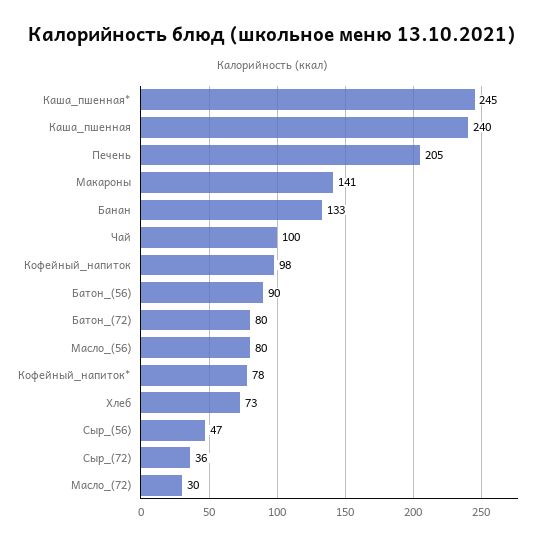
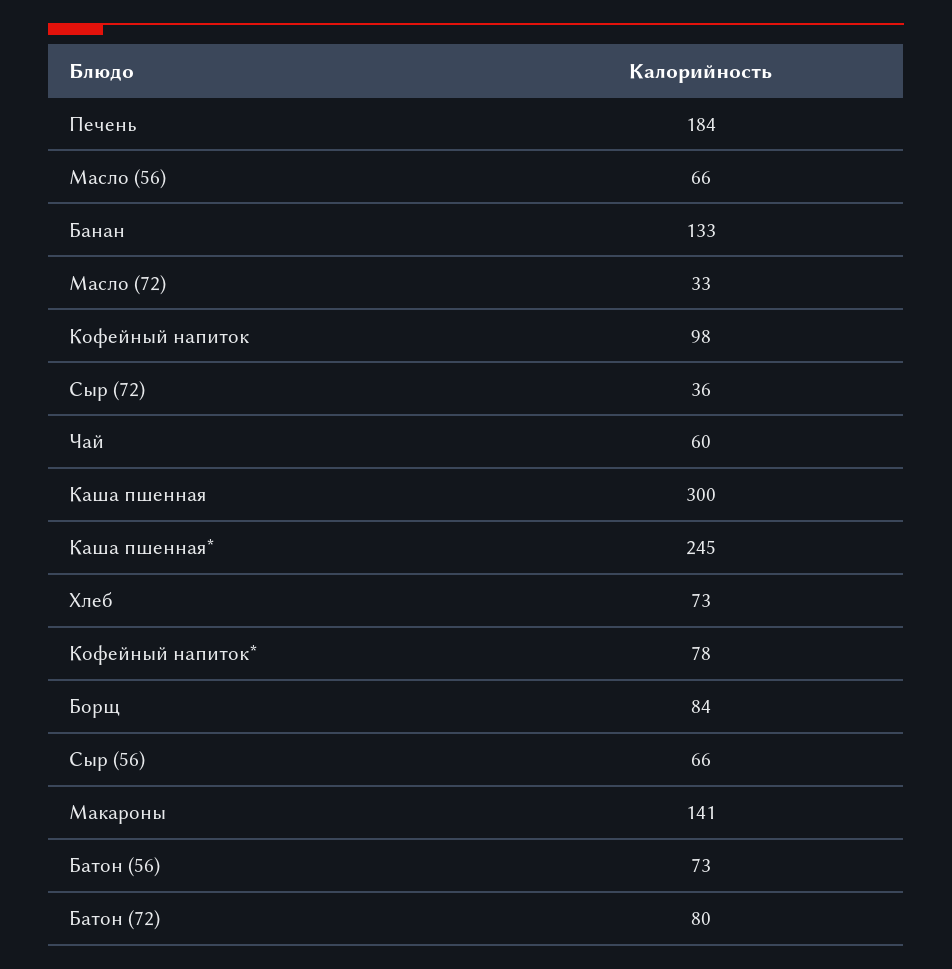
Каша_пшенная: 240 -> 300
Печень: 205 -> 184
Чай: 100 -> 60
Батон_(56): 90 -> 73
Масло_(56): 80 -> 66
Сыр_(56): 47 -> 66
Масло_(72): 30 -> 33
Борщ: none -> 84

